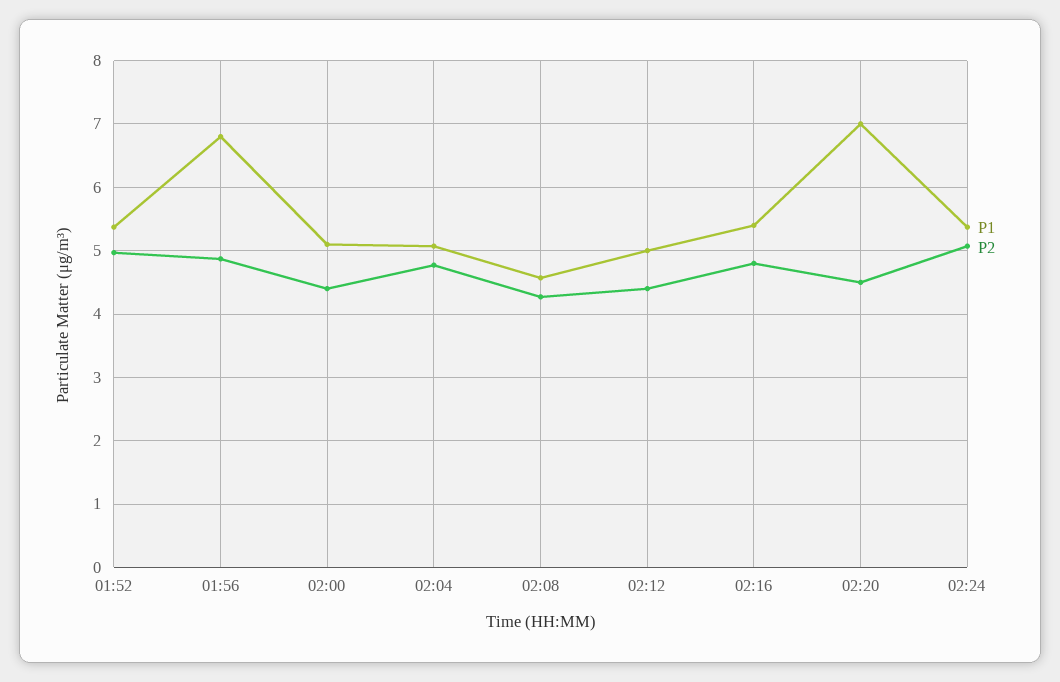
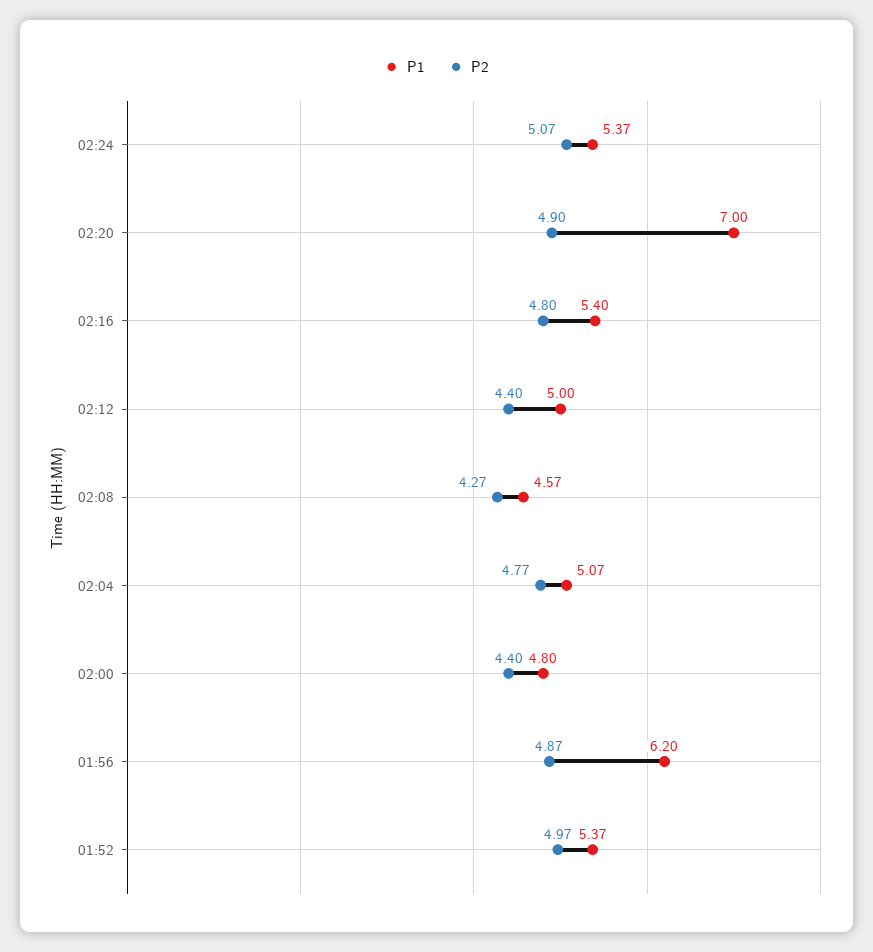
P1, 01:56: 6.8 -> 6.2
P1, 02:00: 5.1 -> 4.8
P2, 02:20: 4.5 -> 4.9

